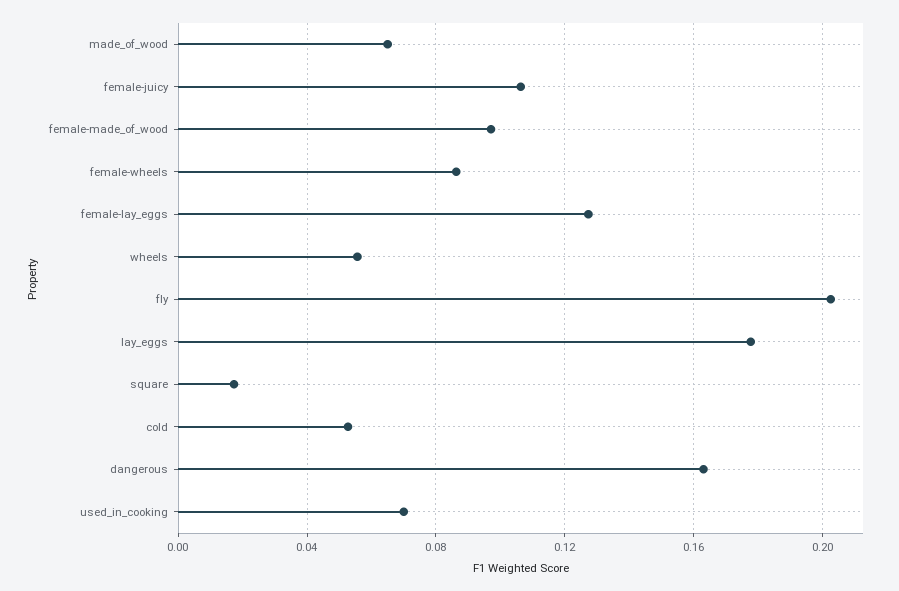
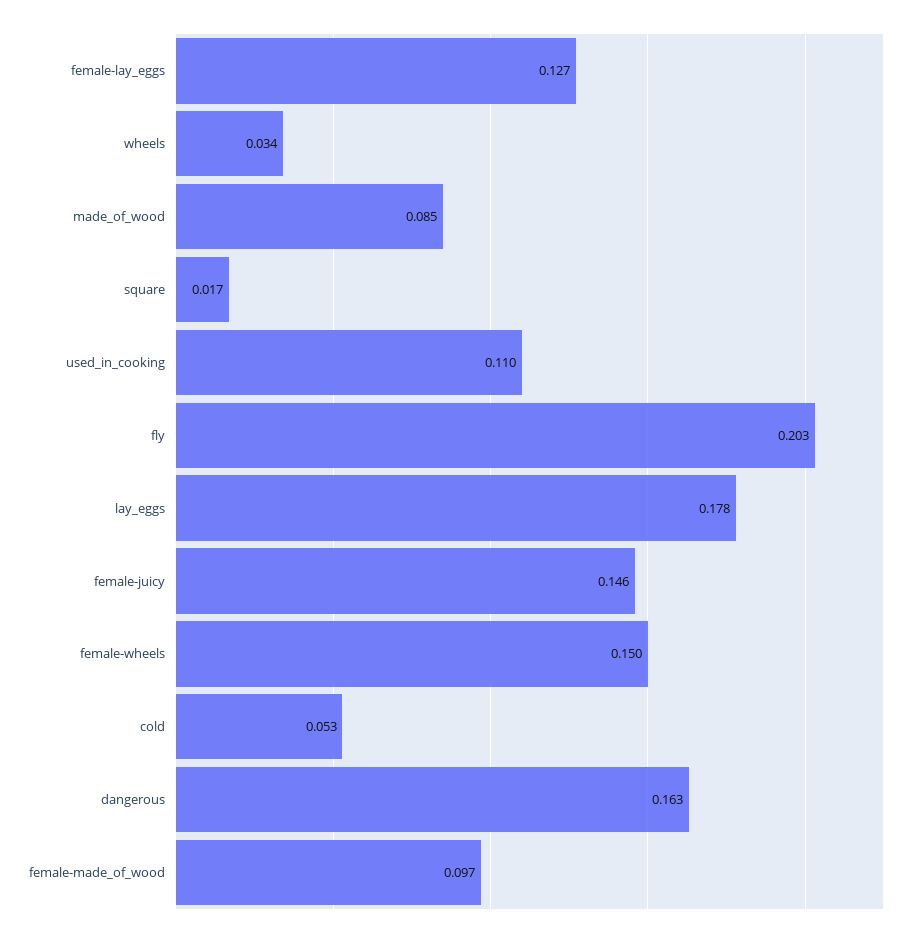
made_of_wood: 0.065 -> 0.085
female-juicy: 0.105 -> 0.146
female-wheels: 0.085 -> 0.15
wheels: 0.055 -> 0.034
used_in_cooking: 0.07 -> 0.11

